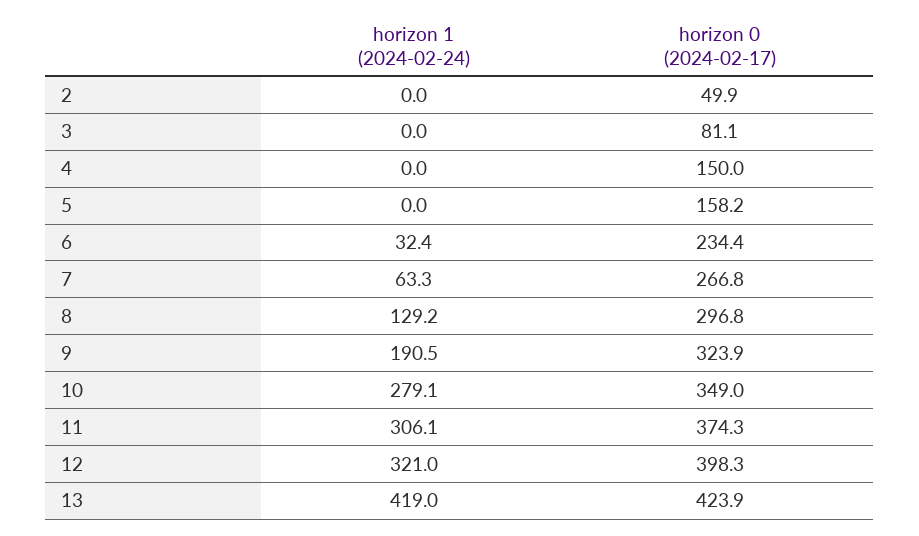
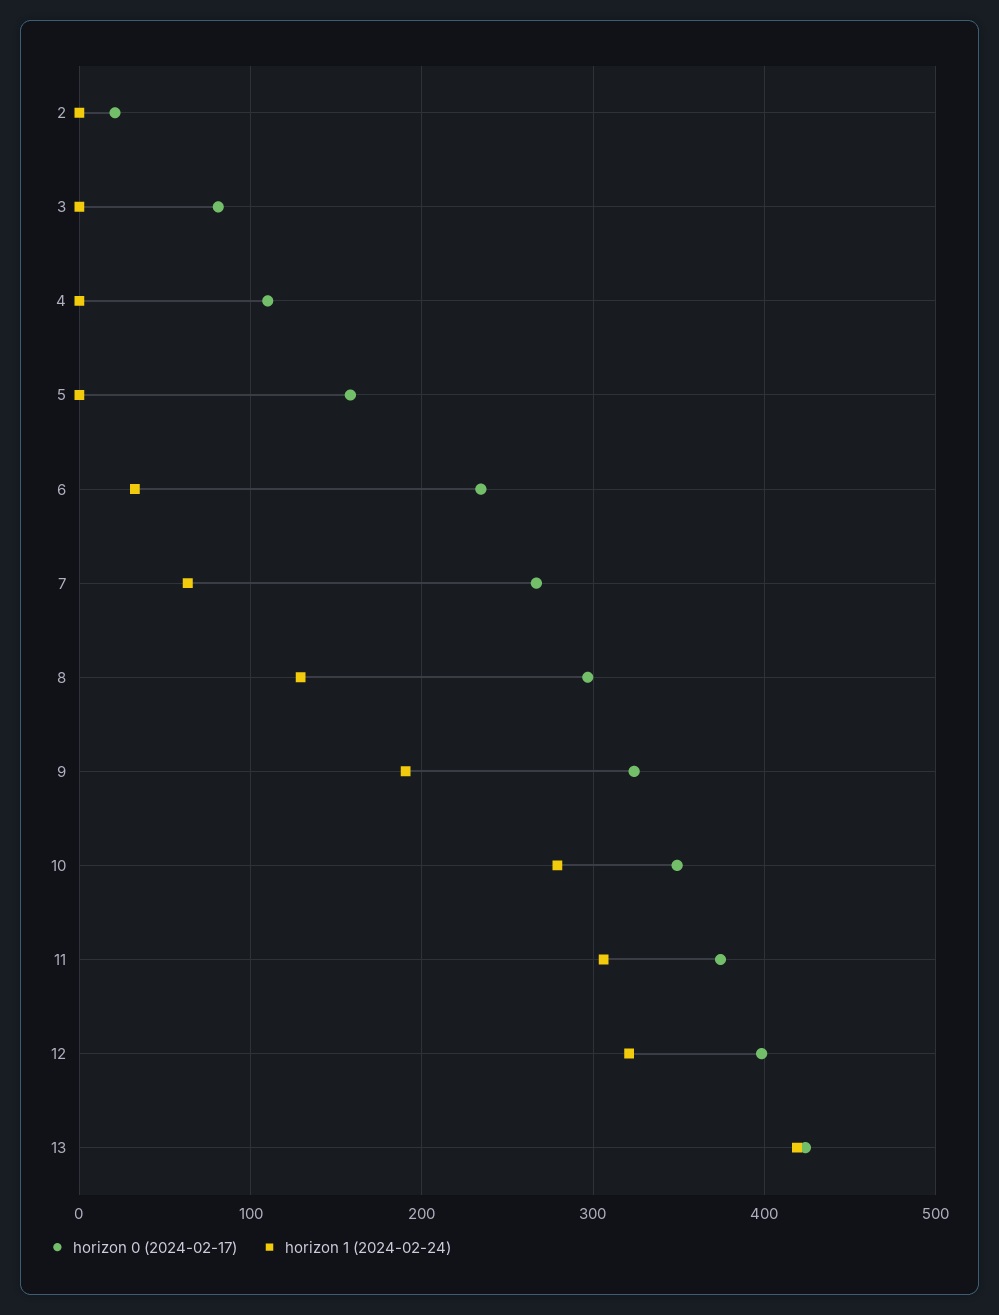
horizon 0 (2024-02-17), 2: 49.9 -> 20
horizon 0 (2024-02-17), 4: 150 -> 110

